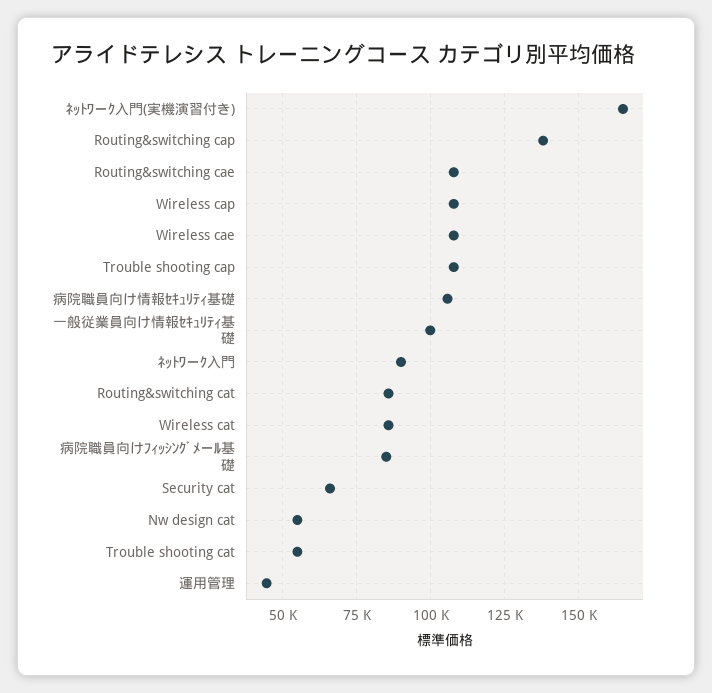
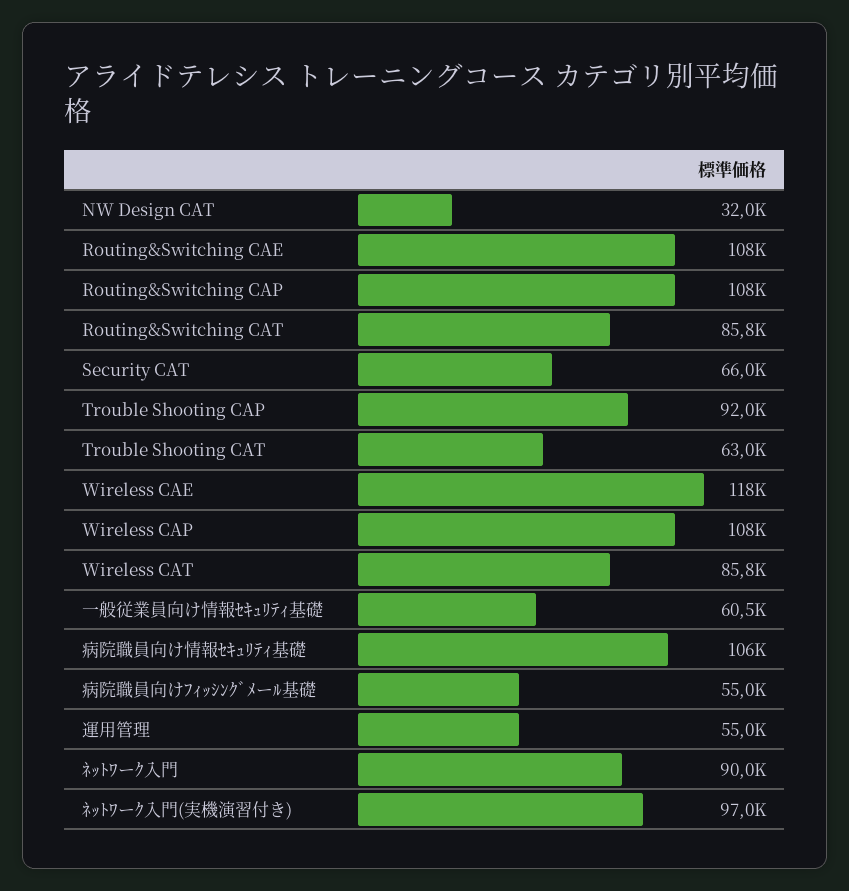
ﾈｯﾄﾜーｸ入門(実機演習付き): 165000 -> 97000
Routing&switching cap: 137500 -> 108000
Wireless cae: 107500 -> 118000
Trouble shooting cap: 107500 -> 92000
一般従業員向け情報ｾｷｭﾘﾃｨ基礎: 100000 -> 60500
病院職員向けﾌｨｯｼﾝｸﾞﾒーﾙ基礎: 85000 -> 55000
Nw design cat: 55000 -> 32000
Trouble shooting cat: 55000 -> 63000
運用管理: 45000 -> 55000

